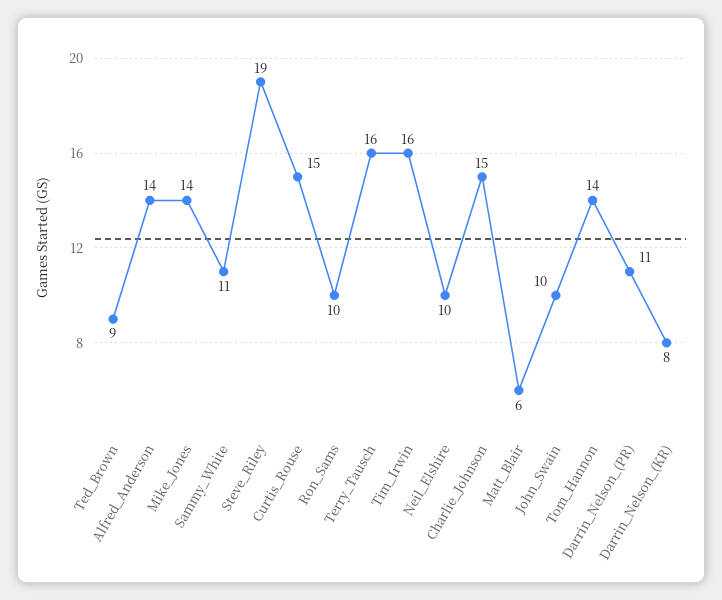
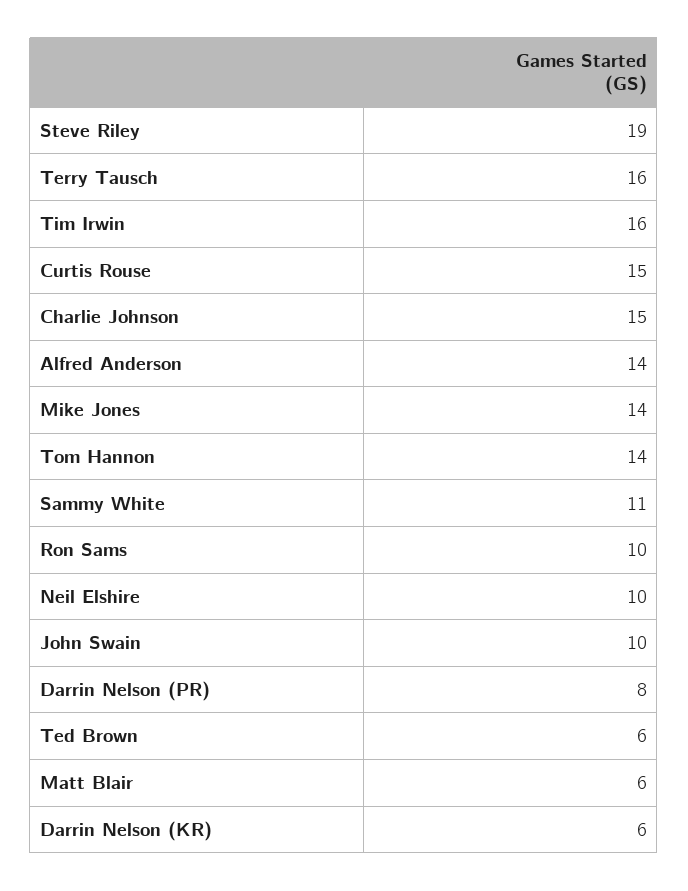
Ted_Brown: 9 -> 6
Darrin_Nelson_(PR): 11 -> 8
Darrin_Nelson_(KR): 8 -> 6

